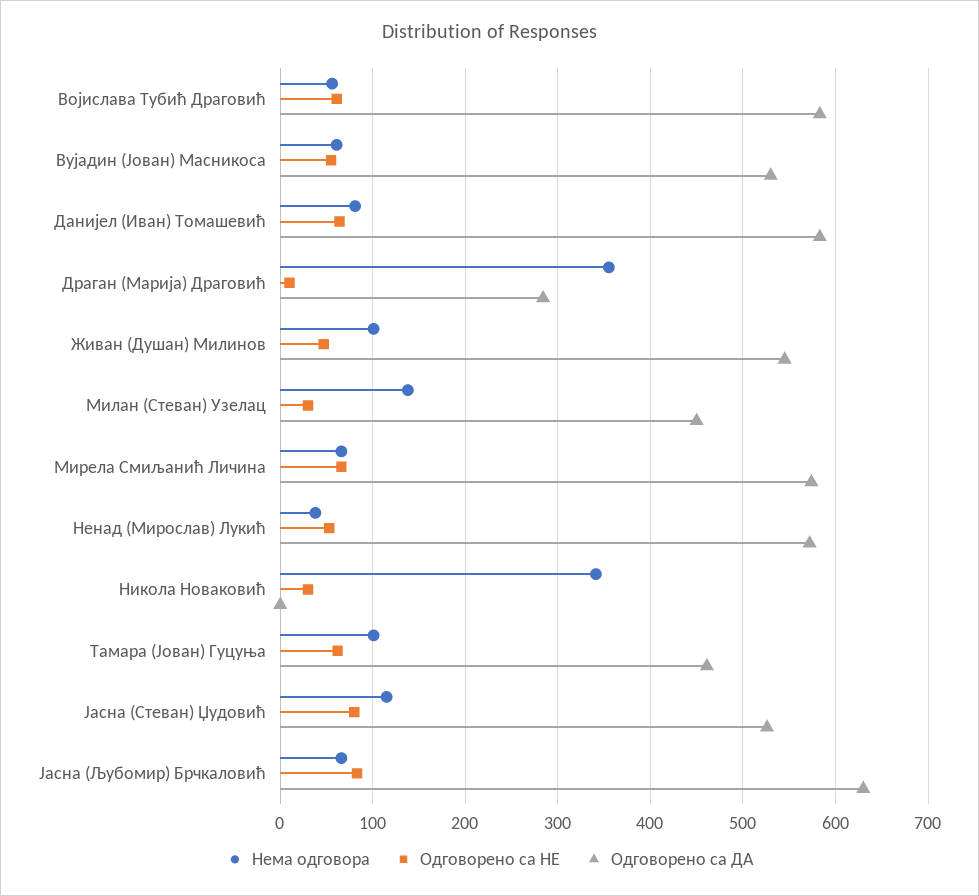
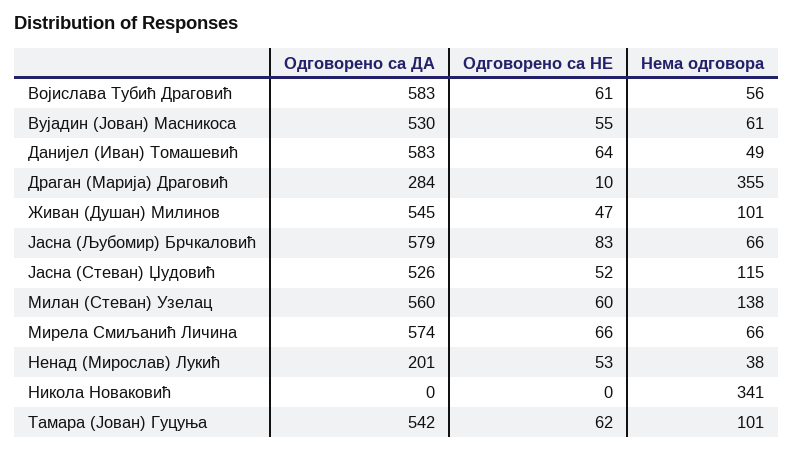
Нема одговора, Данијел (Иван) Томашевић: 80 -> 49
Одговорено са НЕ, Милан (Стеван) Узелац: 30 -> 60
Одговорено са ДА, Милан (Стеван) Узелац: 450 -> 560
Одговорено са ДА, Ненад (Мирослав) Лукић: 570 -> 201
Одговорено са НЕ, Никола Новаковић: 30 -> 0
Одговорено са ДА, Тамара (Јован) Гуцуња: 460 -> 542
Одговорено са НЕ, Јасна (Стеван) Џудовић: 80 -> 52
Одговорено са ДА, Јасна (Љубомир) Брчкаловић: 630 -> 579

